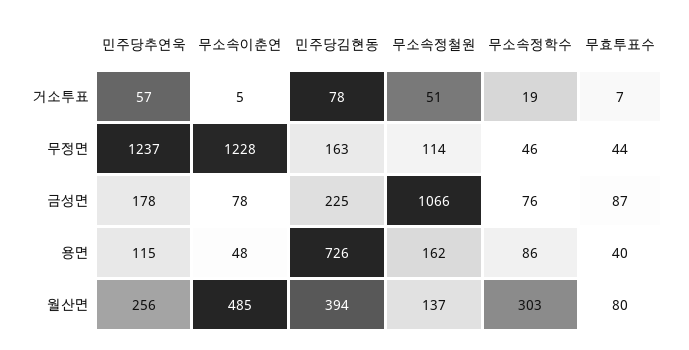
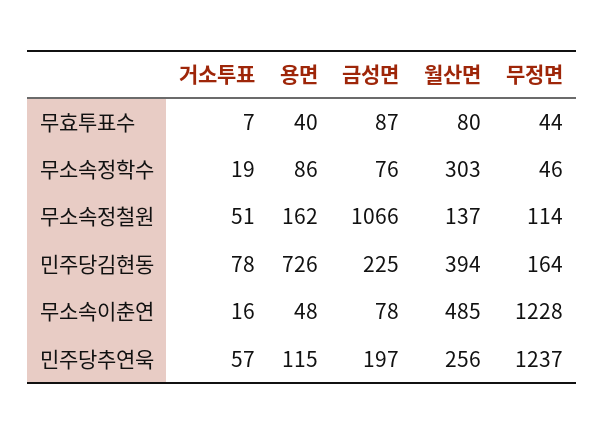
무소속이춘연, 거소투표: 5 -> 16
민주당김현동, 무정면: 163 -> 164
민주당추연욱, 금성면: 178 -> 197

